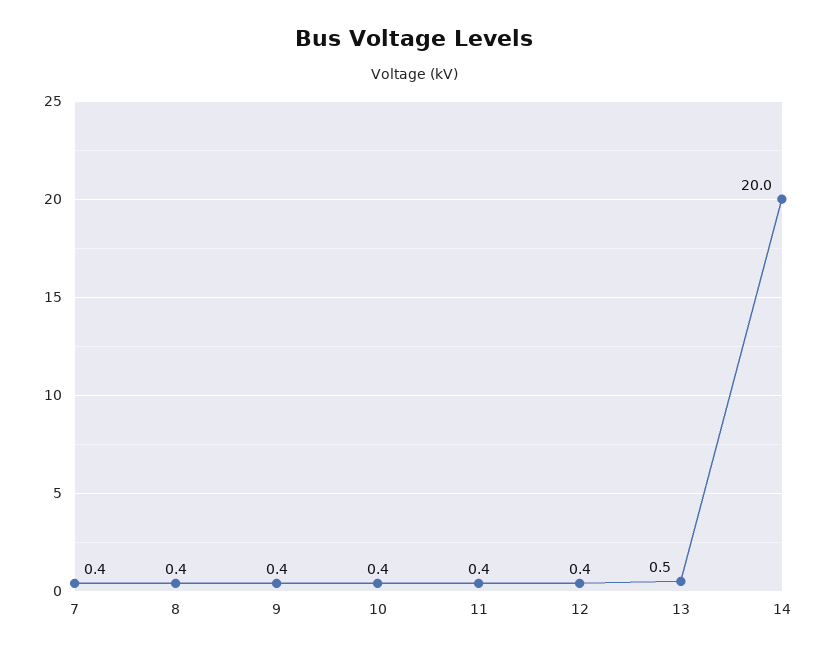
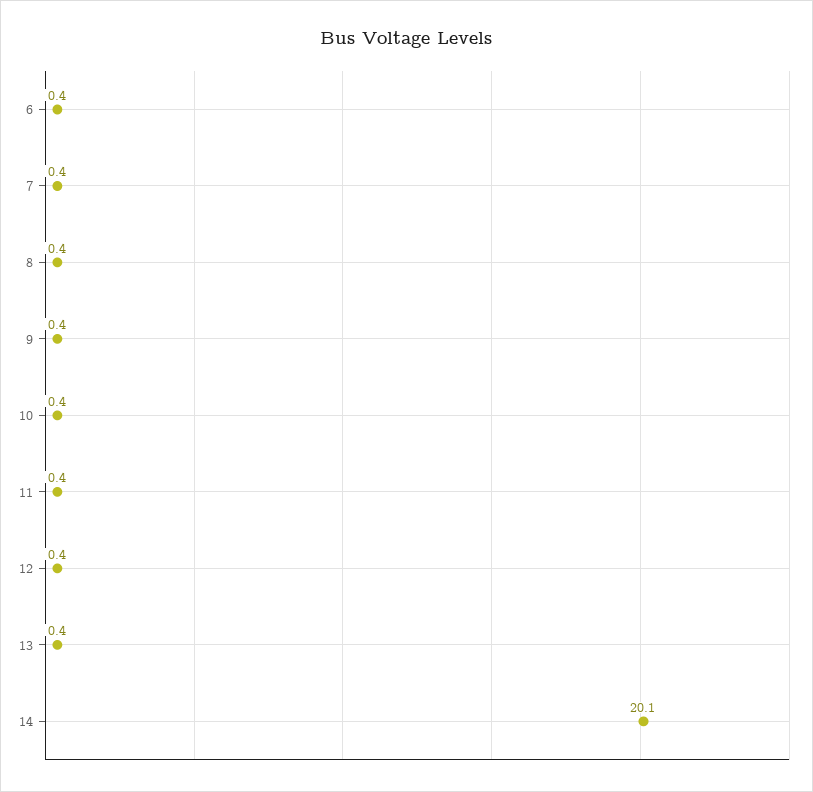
13: 0.5 -> 0.4
14: 20 -> 20.1
6: none -> 0.4

